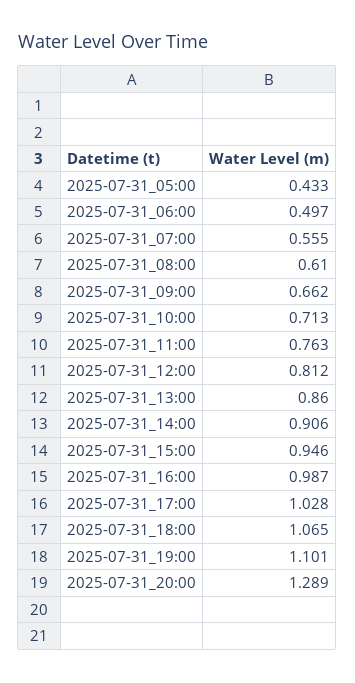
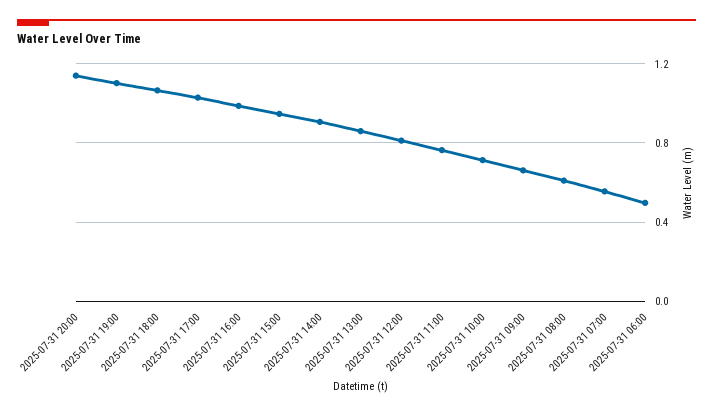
2025-07-31_05:00: 0.433 -> none
2025-07-31_20:00: 1.289 -> 1.15

